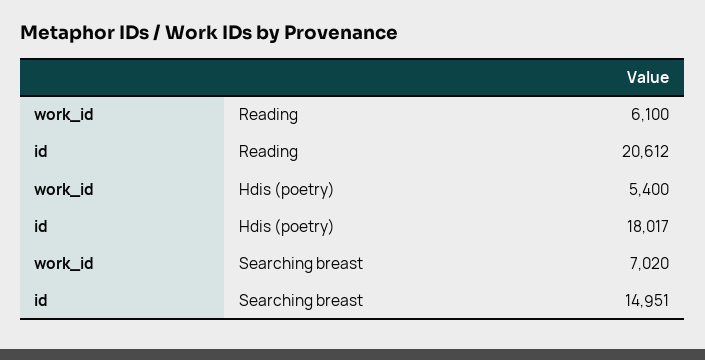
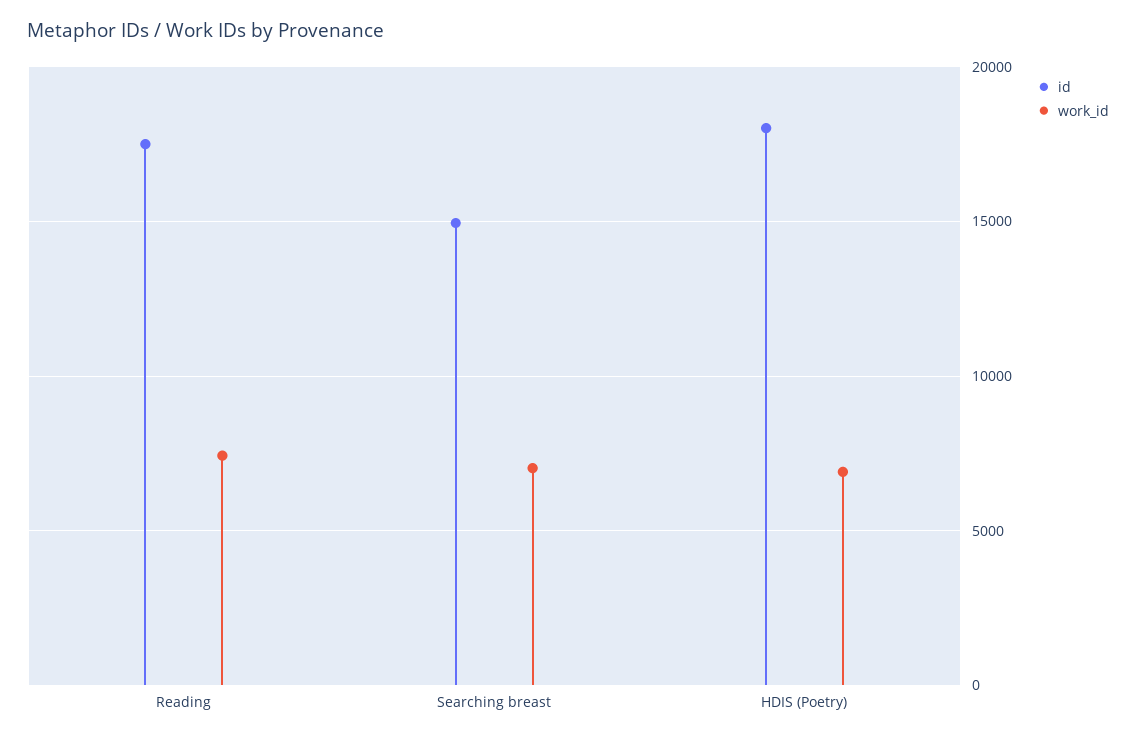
work_id, Reading: 6100 -> 7500
id, Reading: 20612 -> 17500
work_id, Hdis (poetry): 5400 -> 7000

